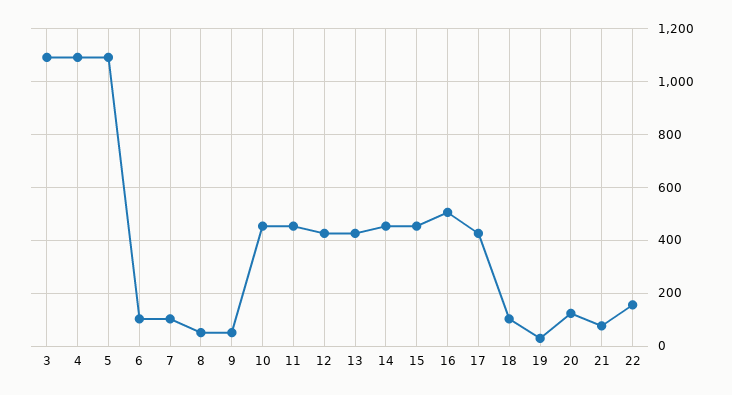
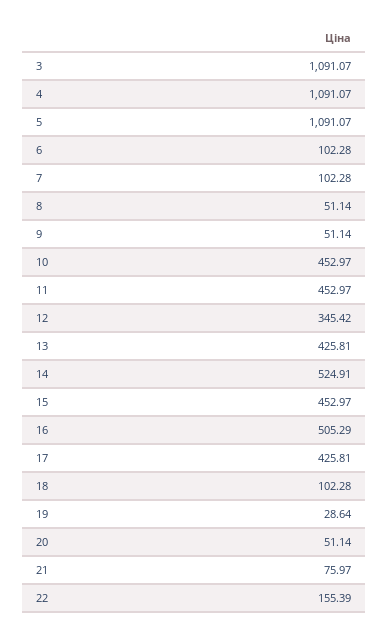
12: 425 -> 345.42
14: 450 -> 524.91
20: 125 -> 51.14

